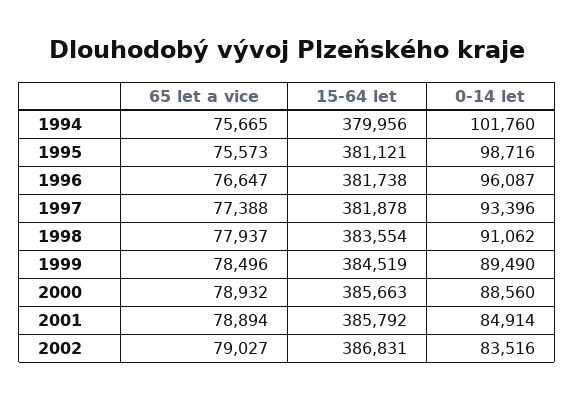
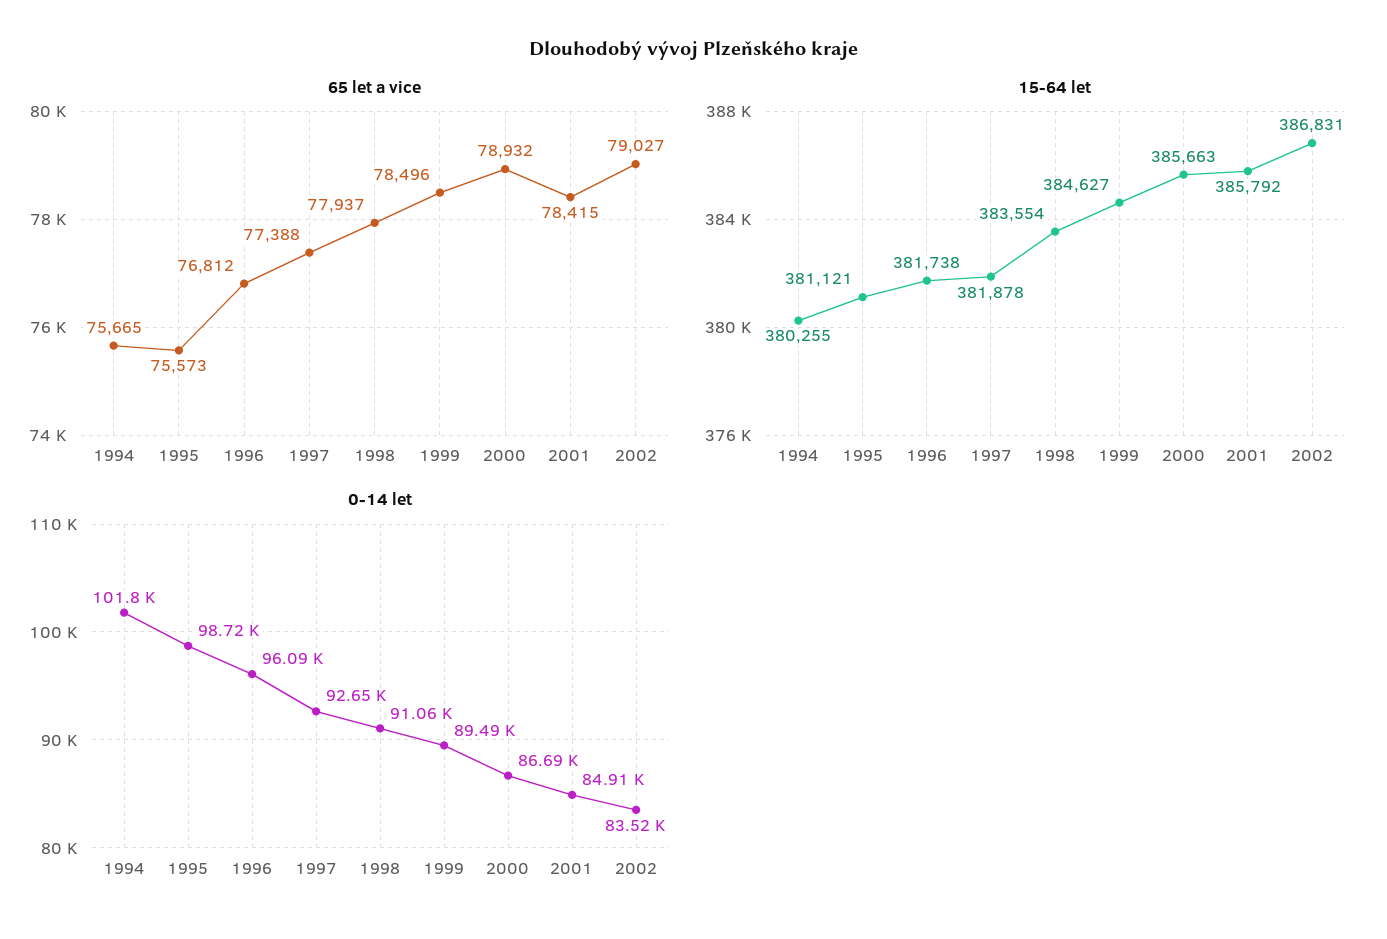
15-64 let, 1994: 379956 -> 380255
65 let a vice, 1996: 76647 -> 76812
0-14 let, 1997: 93396 -> 92650
15-64 let, 1999: 384519 -> 384627
0-14 let, 2000: 88560 -> 86690
65 let a vice, 2001: 78894 -> 78415

